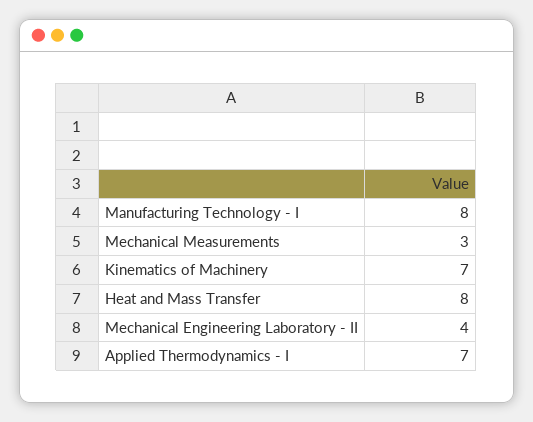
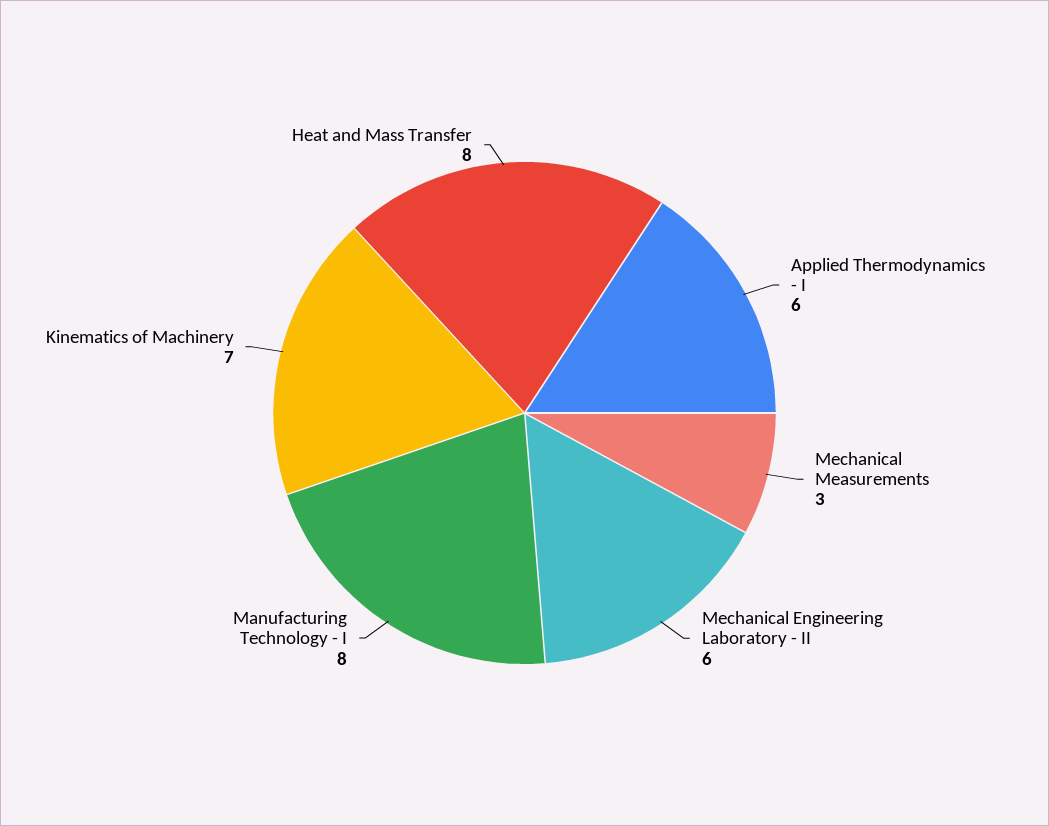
Mechanical Engineering Laboratory - II: 4 -> 6
Applied Thermodynamics - I: 7 -> 6

